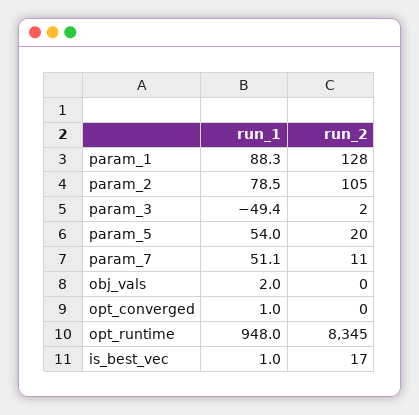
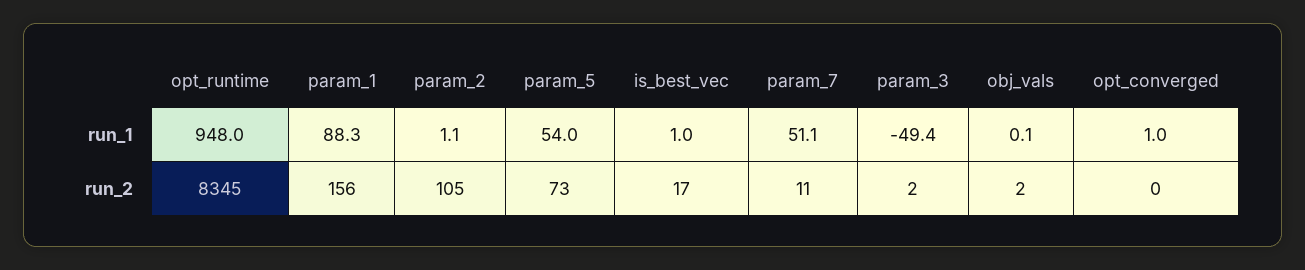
run_2, param_1: 128 -> 156
run_1, param_2: 78.5 -> 1.1
run_2, param_5: 20 -> 73
run_1, obj_vals: 2 -> 0.1
run_2, obj_vals: 0 -> 2

